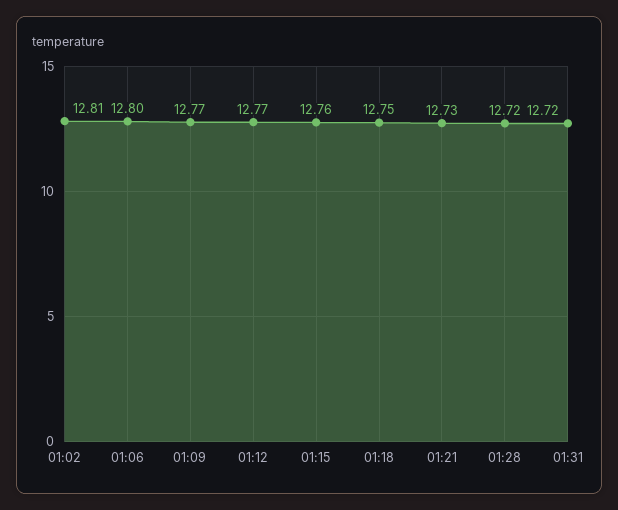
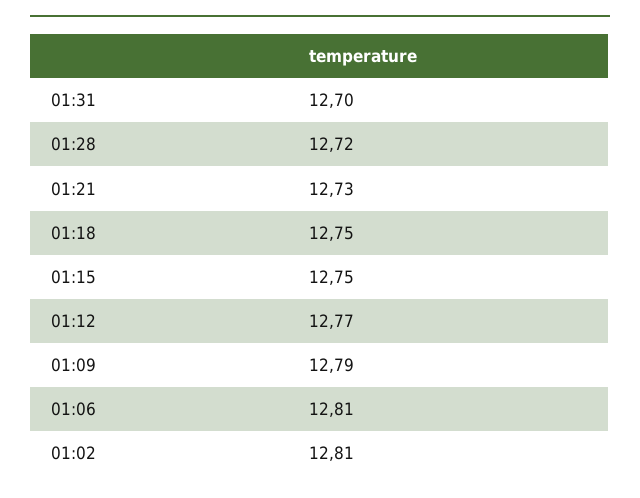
01:06: 12.8 -> 12.81
01:09: 12.77 -> 12.79
01:15: 12.76 -> 12.75
01:31: 12.72 -> 12.7

